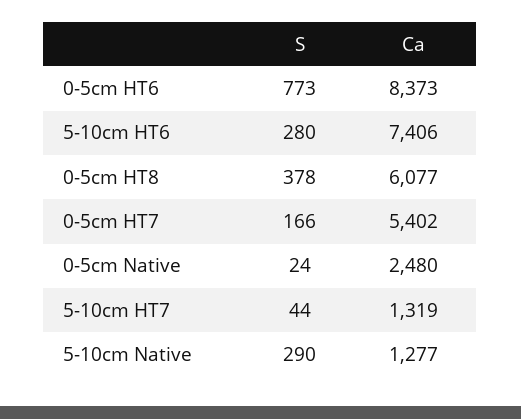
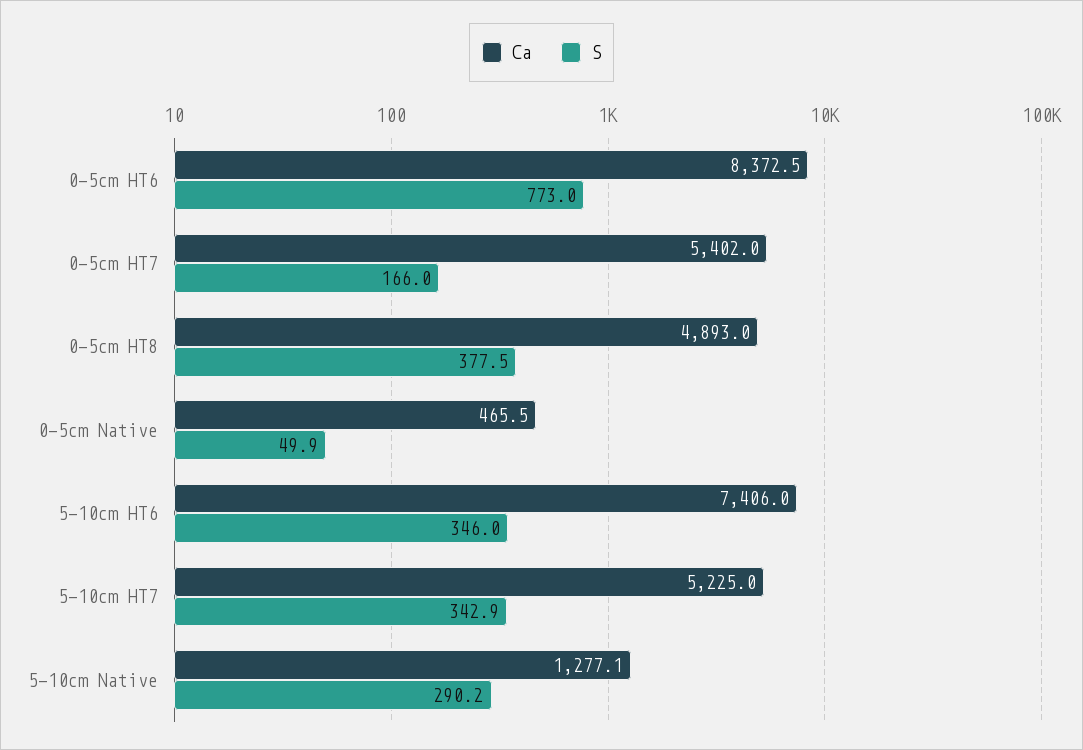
S, 5-10cm HT6: 280 -> 346
Ca, 0-5cm HT8: 6077 -> 4893
S, 0-5cm Native: 24 -> 49.9
Ca, 0-5cm Native: 2480 -> 465.5
S, 5-10cm HT7: 44 -> 342.9
Ca, 5-10cm HT7: 1319 -> 5225

